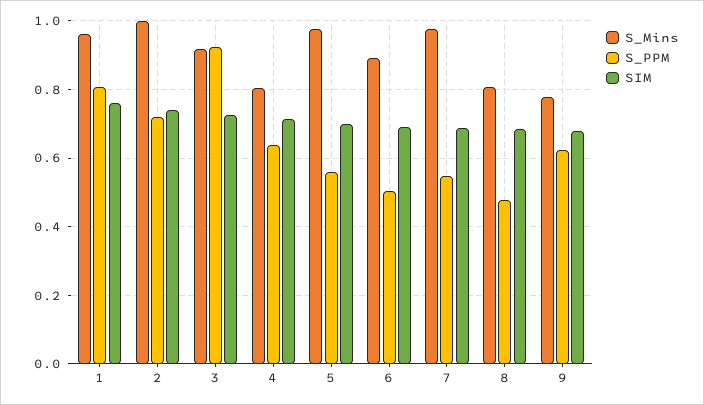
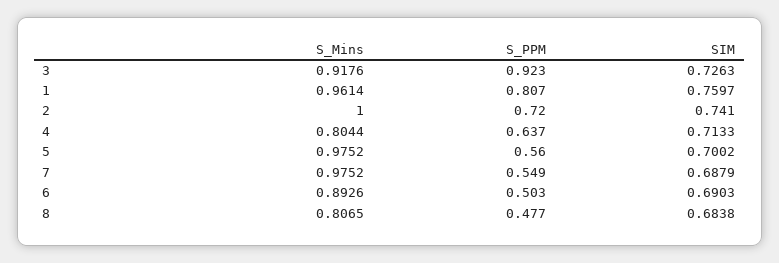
S_Mins, 9: 0.78 -> none
S_PPM, 9: 0.62 -> none
SIM, 9: 0.68 -> none

